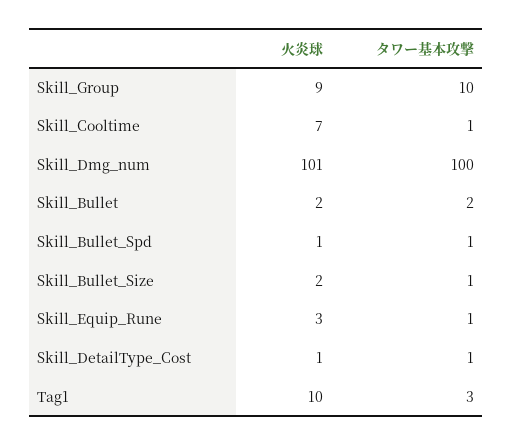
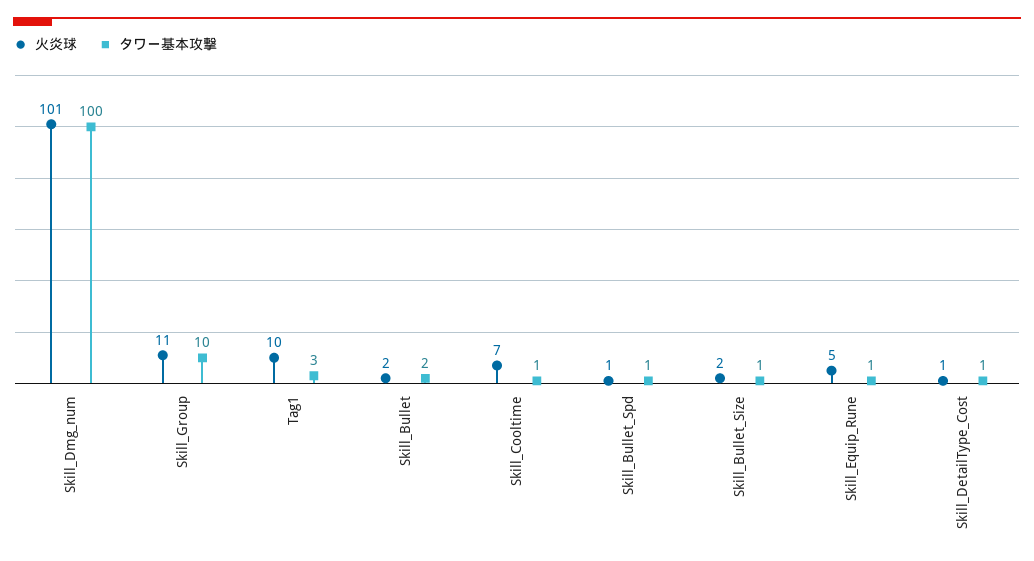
火炎球, Skill_Group: 9 -> 11
火炎球, Skill_Equip_Rune: 3 -> 5

